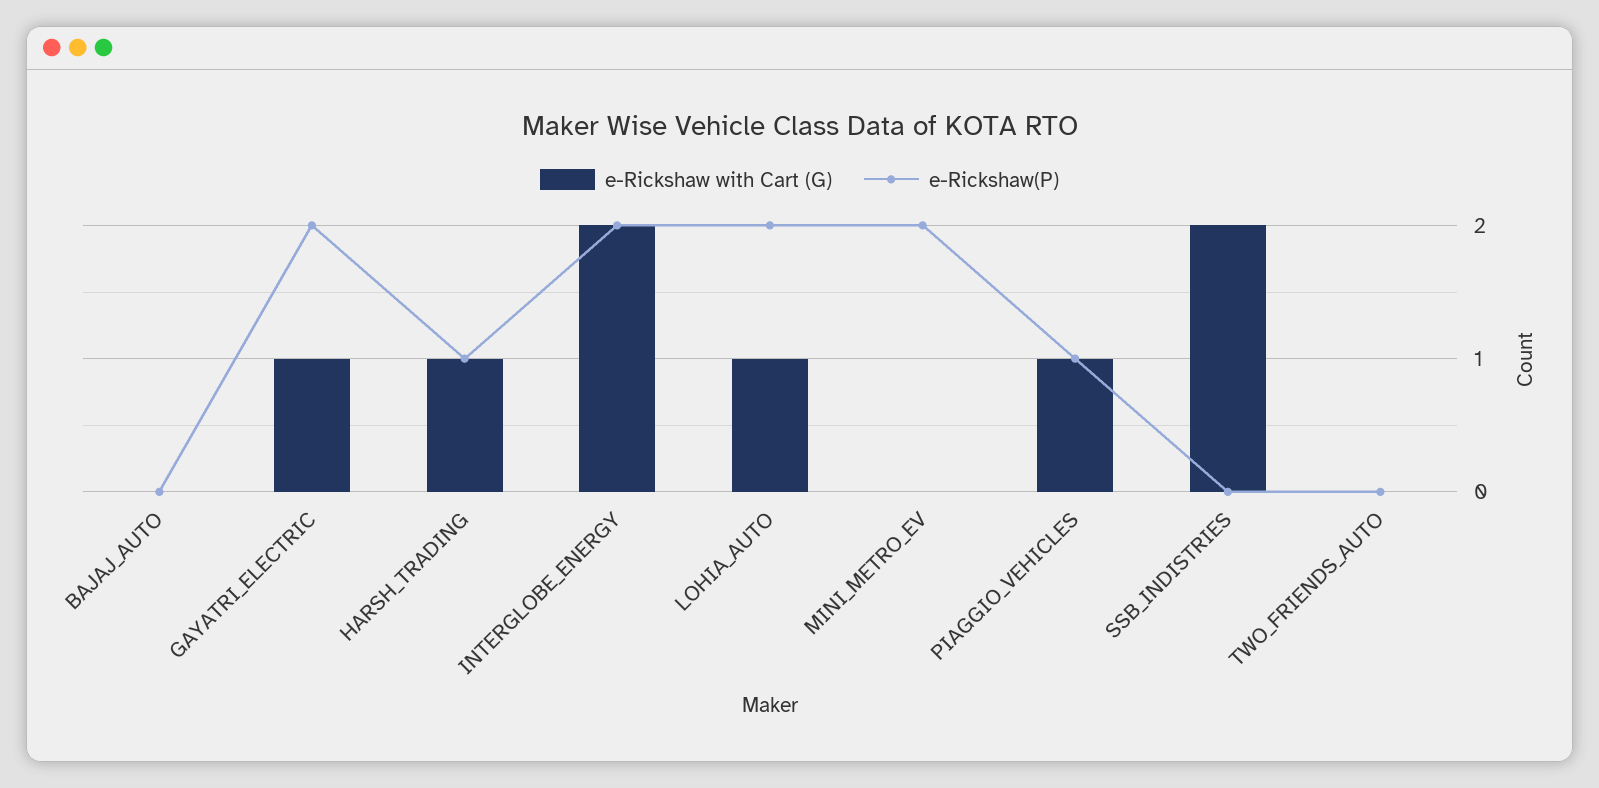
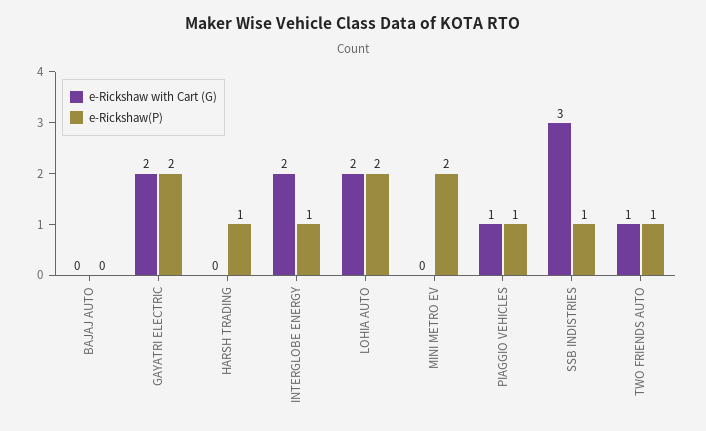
e-Rickshaw with Cart (G), GAYATRI_ELECTRIC: 1 -> 2
e-Rickshaw with Cart (G), HARSH_TRADING: 1 -> 0
e-Rickshaw(P), INTERGLOBE_ENERGY: 2 -> 1
e-Rickshaw with Cart (G), LOHIA_AUTO: 1 -> 2
e-Rickshaw with Cart (G), SSB_INDISTRIES: 2 -> 3
e-Rickshaw(P), SSB_INDISTRIES: 0 -> 1
e-Rickshaw with Cart (G), TWO_FRIENDS_AUTO: 0 -> 1
e-Rickshaw(P), TWO_FRIENDS_AUTO: 0 -> 1

